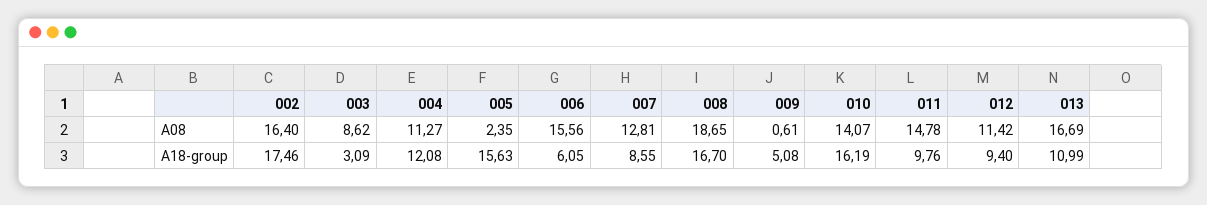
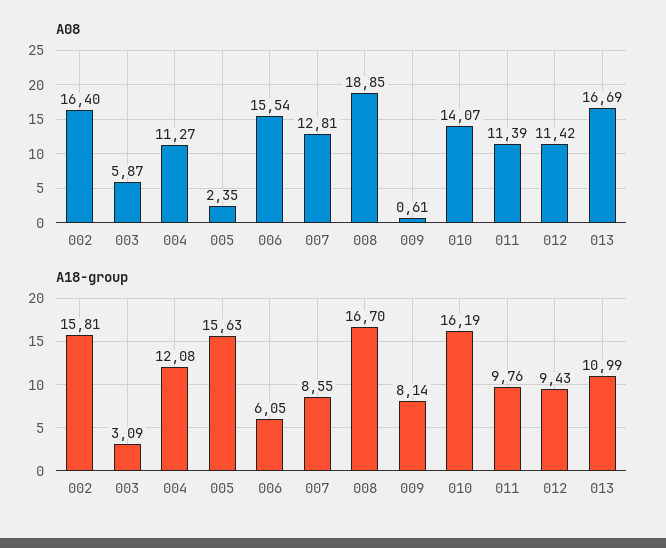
A08, 003: 8.62 -> 5.87
A08, 006: 15.56 -> 15.54
A08, 008: 18.65 -> 18.85
A08, 011: 14.78 -> 11.39
A18-group, 002: 17.46 -> 15.81
A18-group, 009: 5.08 -> 8.14
A18-group, 012: 9.4 -> 9.43

